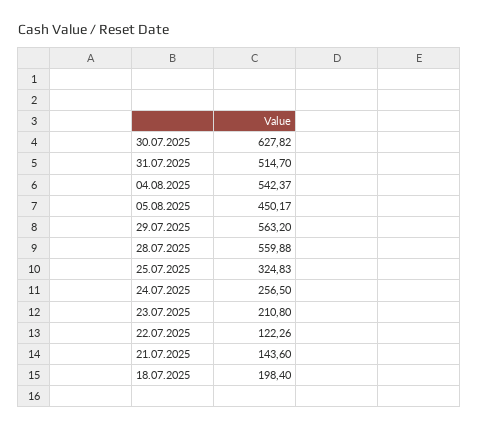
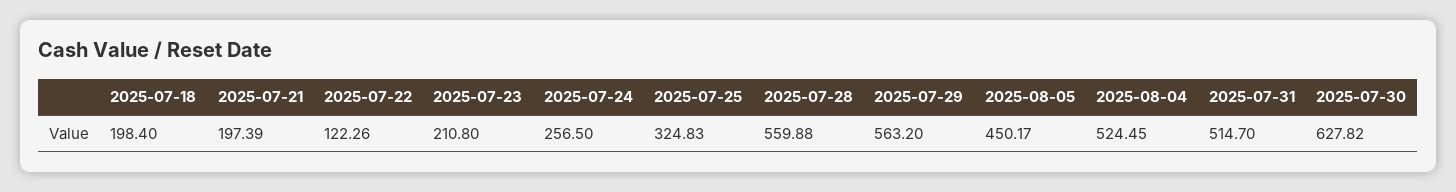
04.08.2025: 542.37 -> 524.45
21.07.2025: 143.6 -> 197.39

